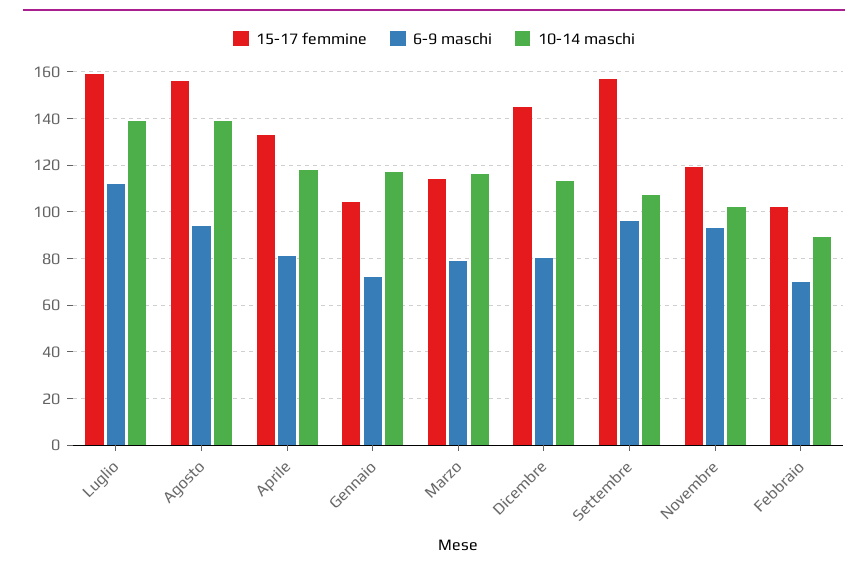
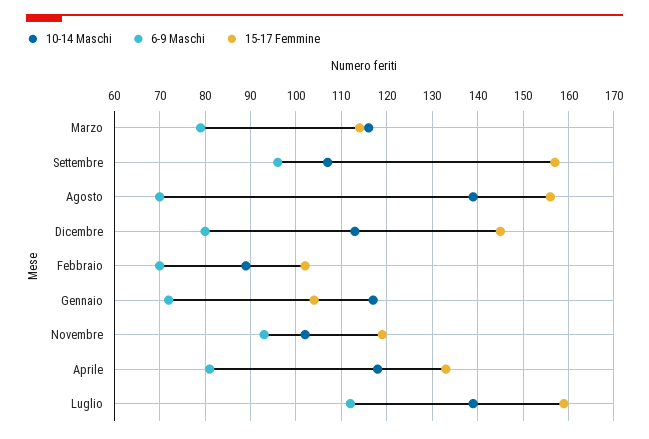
6-9 maschi, Agosto: 95 -> 70

